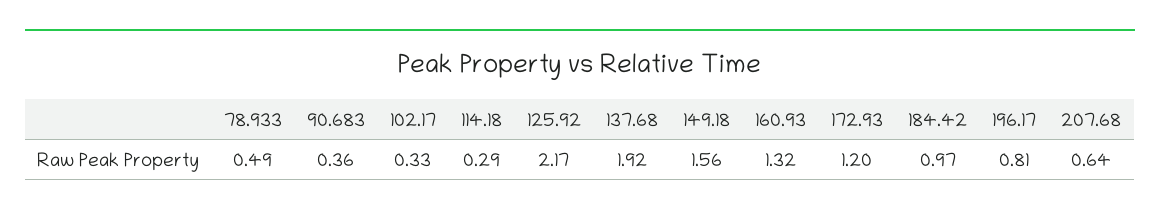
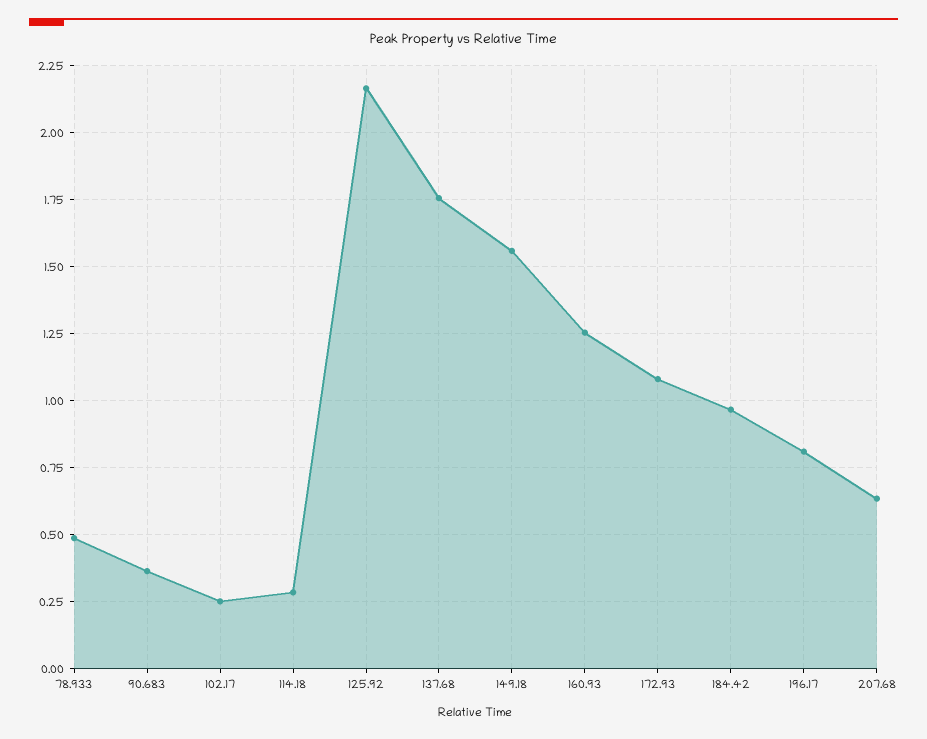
102.17: 0.33 -> 0.25
137.68: 1.92 -> 1.75
160.93: 1.32 -> 1.25
172.93: 1.2 -> 1.075

